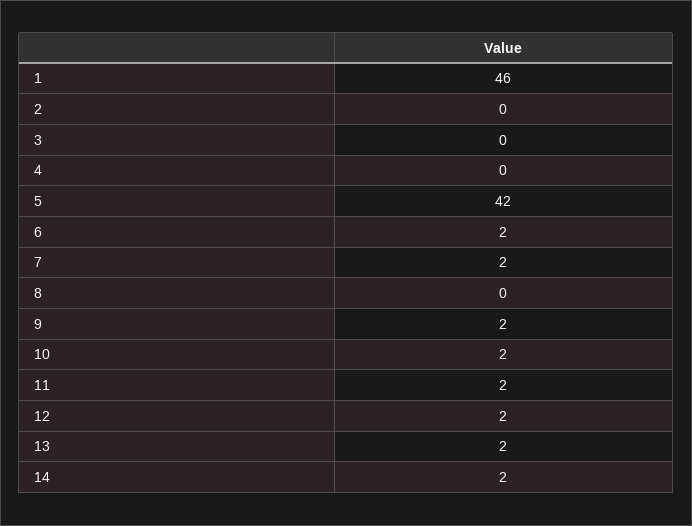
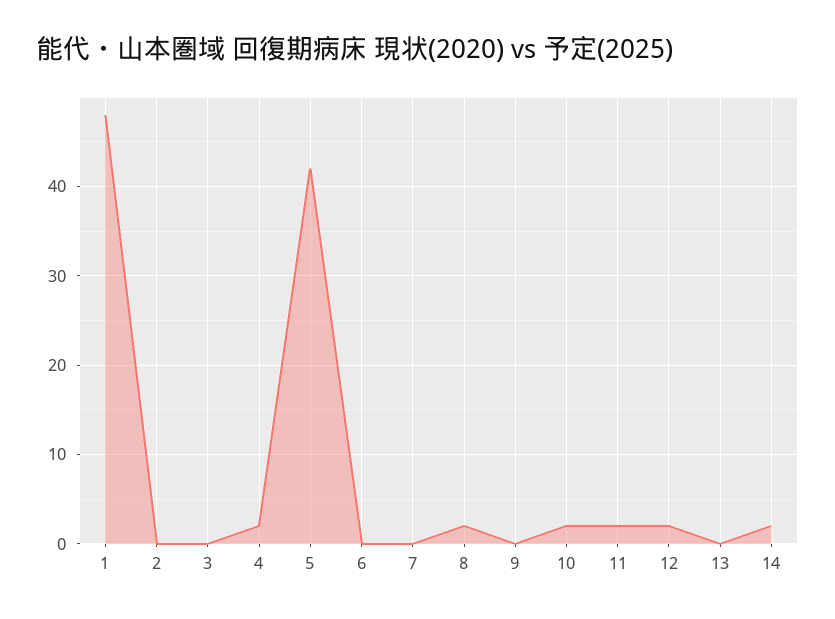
1: 46 -> 48
4: 0 -> 2
6: 2 -> 0
7: 2 -> 0
8: 0 -> 2
9: 2 -> 0
13: 2 -> 0

